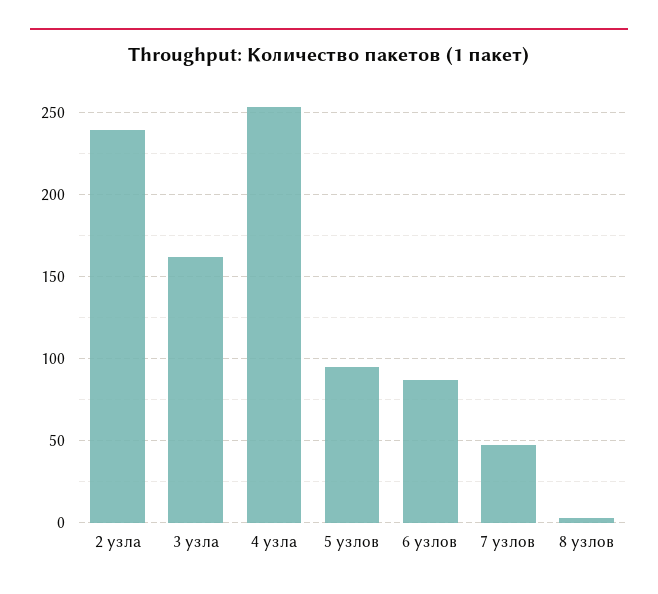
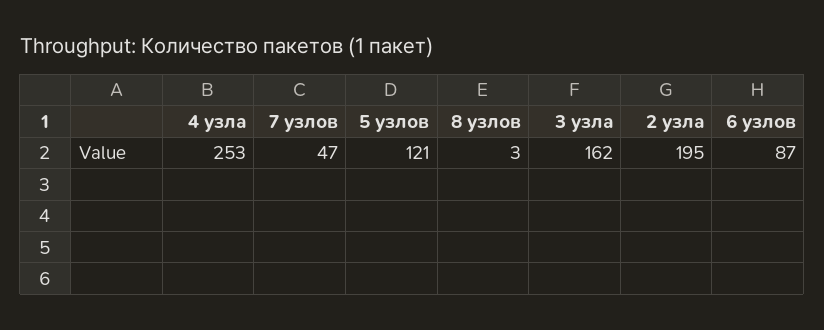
2 узла: 240 -> 195
5 узлов: 95 -> 121

